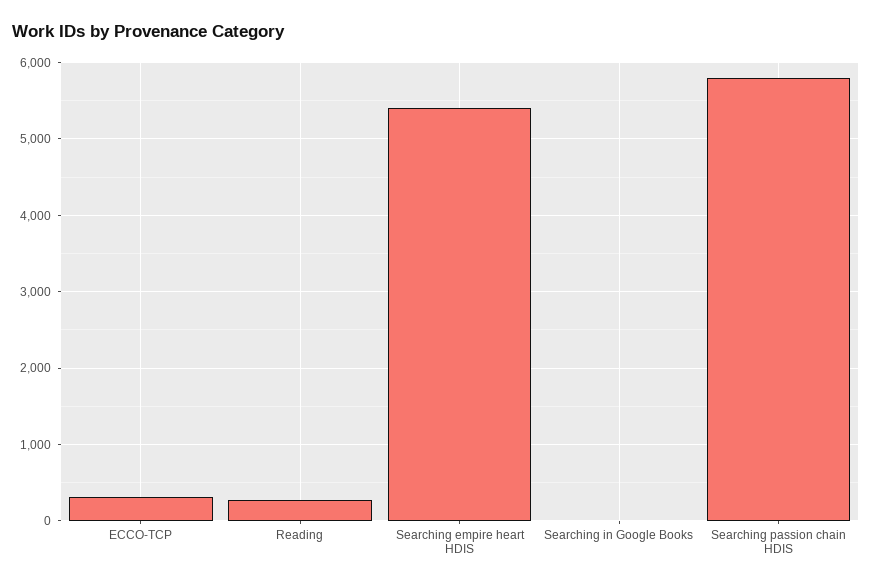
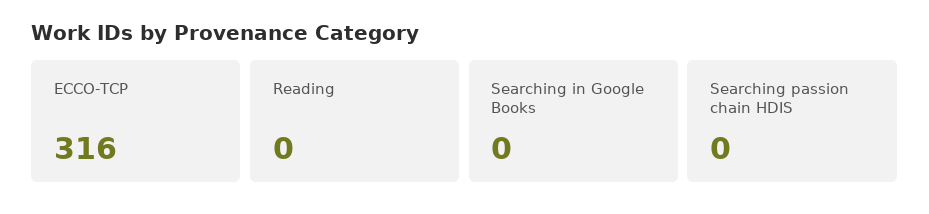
Reading: 300 -> 0
Searching empire heart HDIS: 5400 -> none
Searching passion chain HDIS: 5800 -> 0

